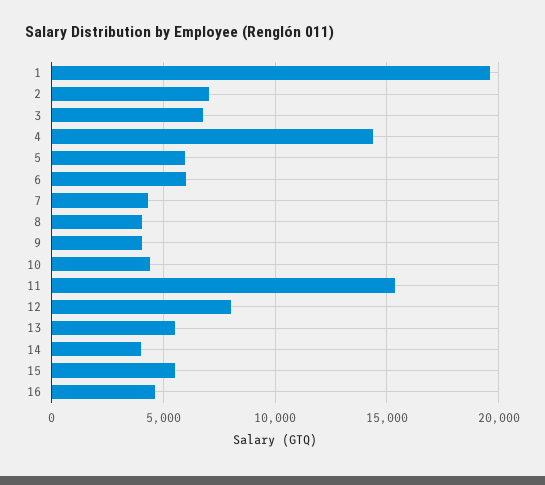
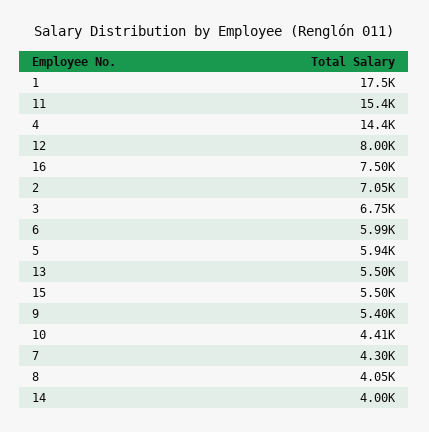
1: 19500 -> 17500
9: 4000 -> 5400
16: 4500 -> 7500

